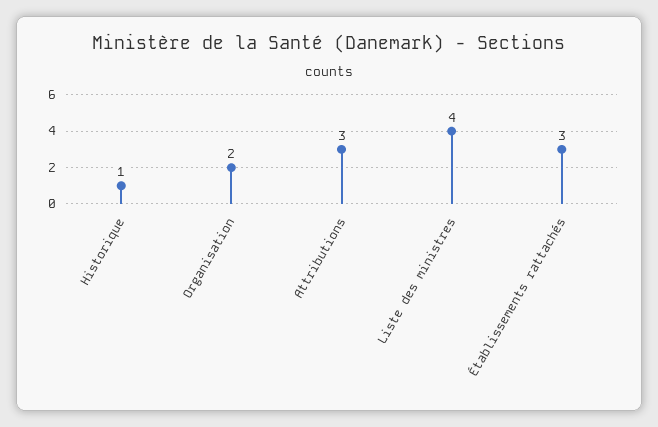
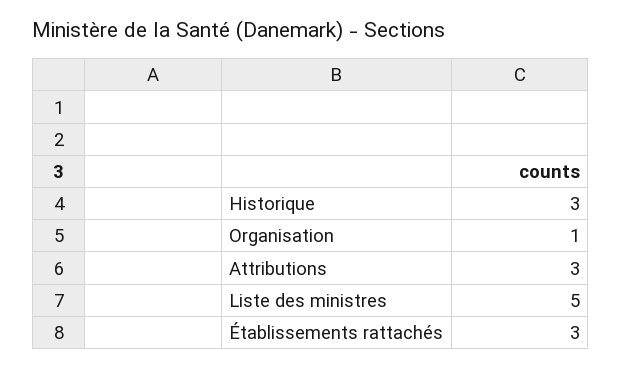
Historique: 1 -> 3
Organisation: 2 -> 1
Liste des ministres: 4 -> 5

